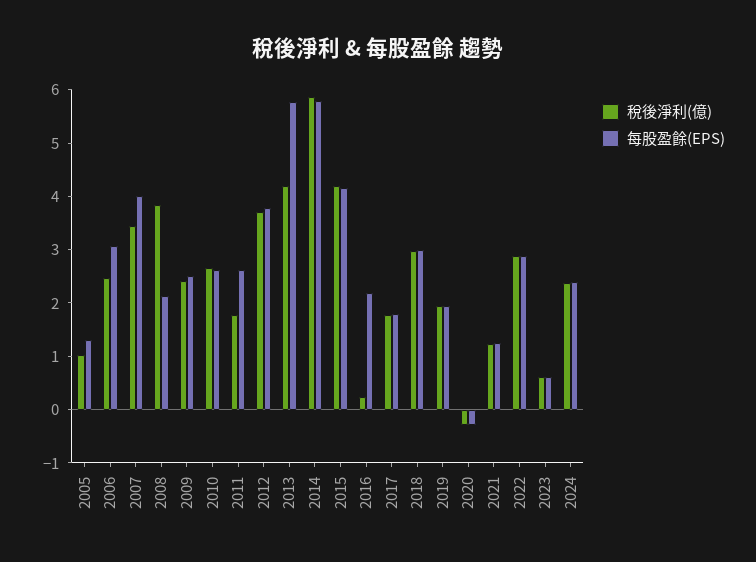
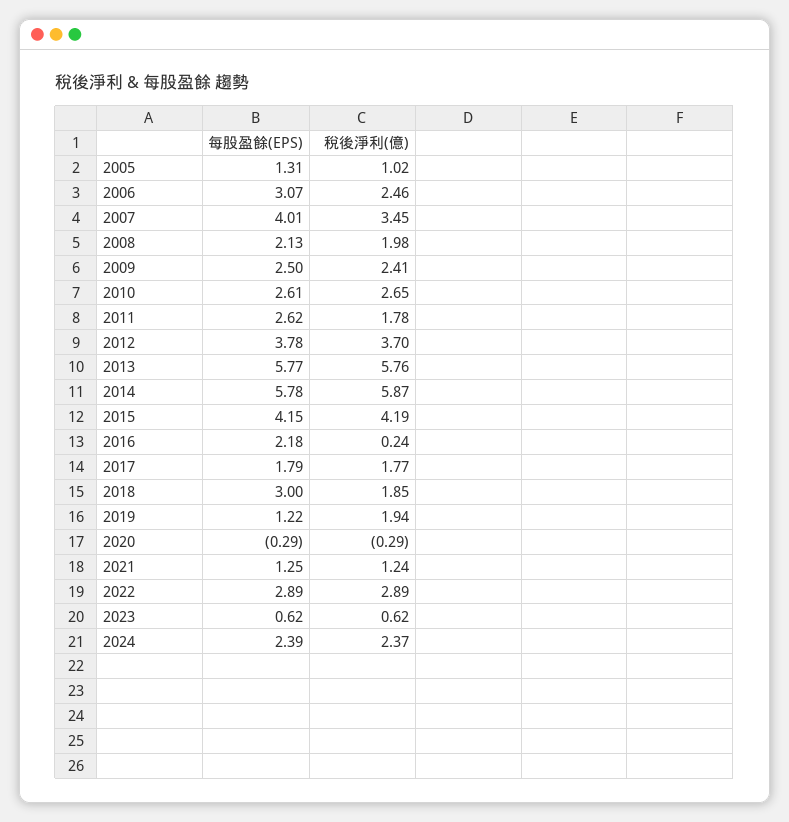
稅後淨利(億), 2008: 3.8 -> 1.98
稅後淨利(億), 2013: 4.2 -> 5.76
稅後淨利(億), 2018: 3 -> 1.85
每股盈餘(EPS), 2019: 2 -> 1.22

